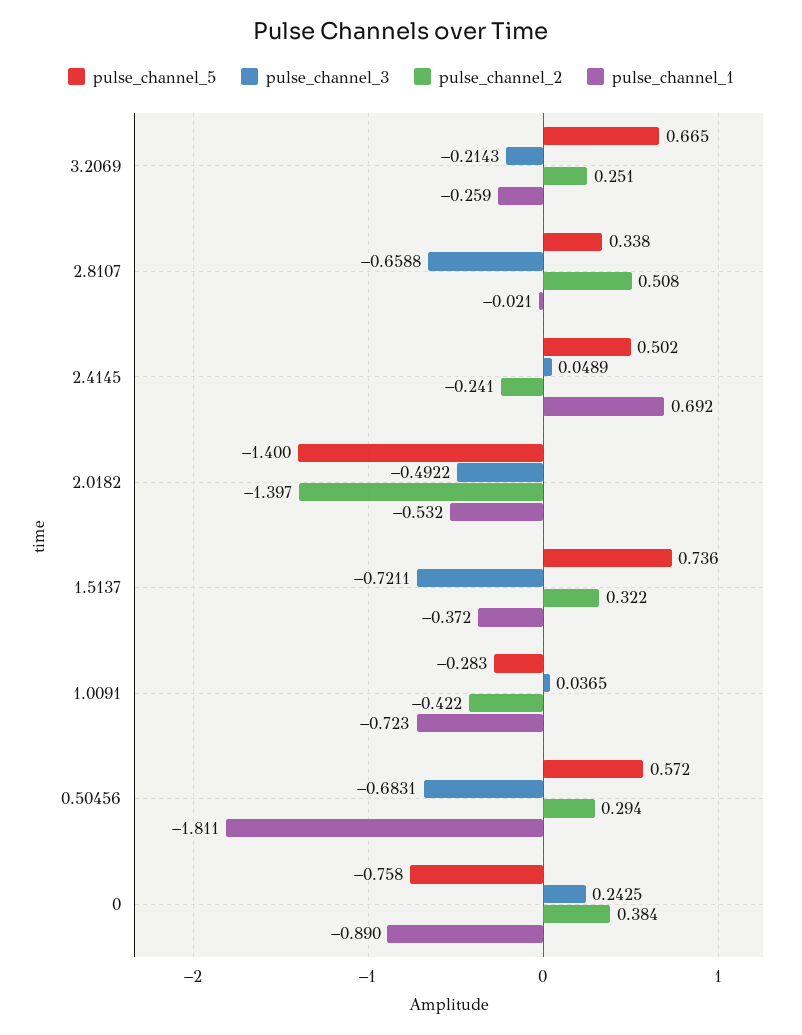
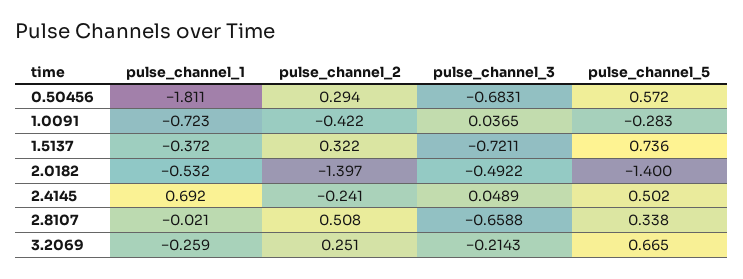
pulse_channel_5, 0: -0.758 -> none
pulse_channel_3, 0: 0.2425 -> none
pulse_channel_2, 0: 0.384 -> none
pulse_channel_1, 0: -0.89 -> none

